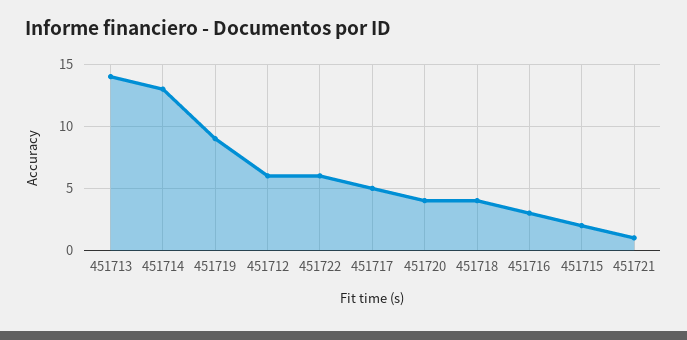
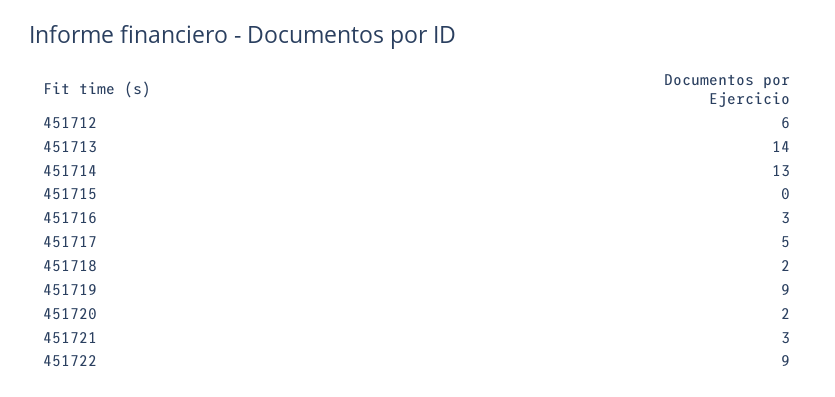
451722: 6 -> 9
451720: 4 -> 2
451718: 4 -> 2
451715: 2 -> 0
451721: 1 -> 3

